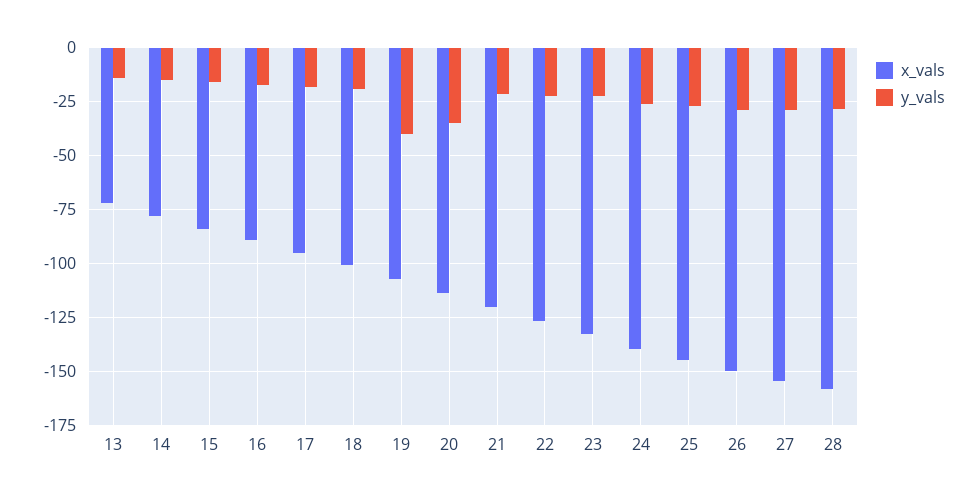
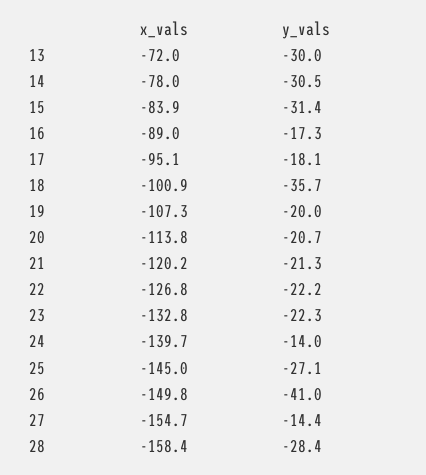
y_vals, 13: -15 -> -30
y_vals, 14: -15 -> -30.5
y_vals, 15: -15 -> -31.4
y_vals, 18: -20 -> -35.7
y_vals, 19: -40 -> -20
y_vals, 20: -35 -> -20.7
y_vals, 24: -25 -> -14
y_vals, 26: -30 -> -41
y_vals, 27: -30 -> -14.4

